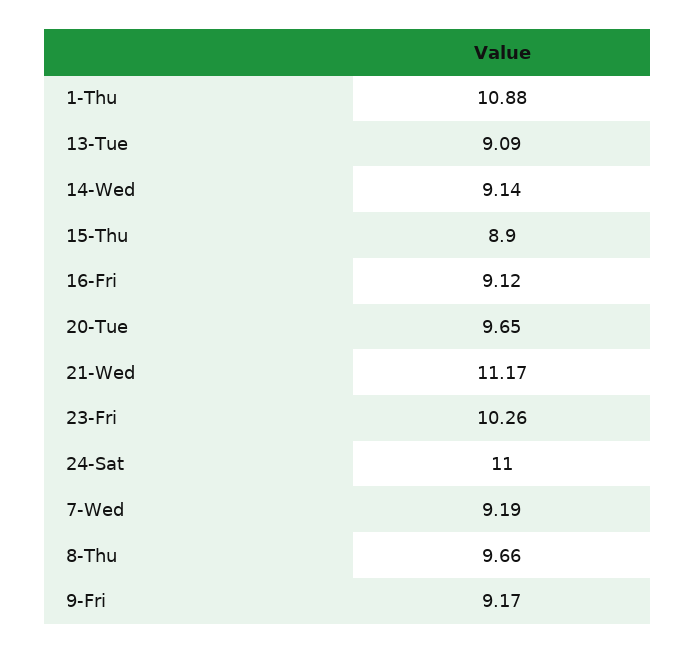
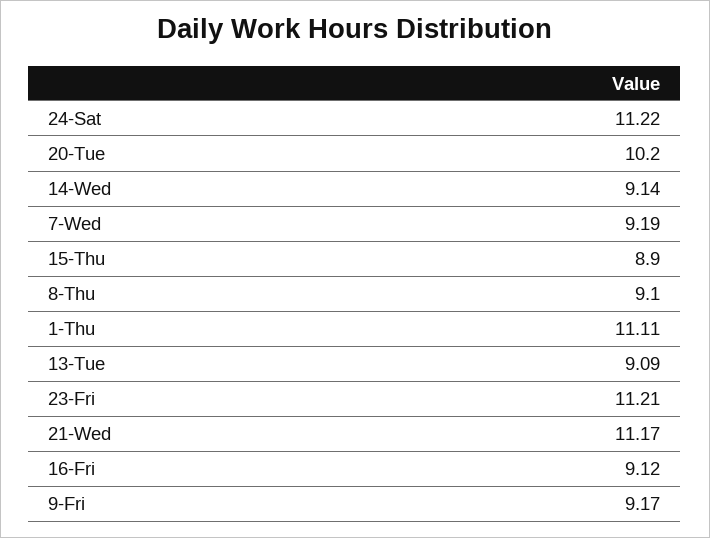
1-Thu: 10.88 -> 11.11
20-Tue: 9.65 -> 10.2
23-Fri: 10.26 -> 11.21
24-Sat: 11 -> 11.22
8-Thu: 9.66 -> 9.1

